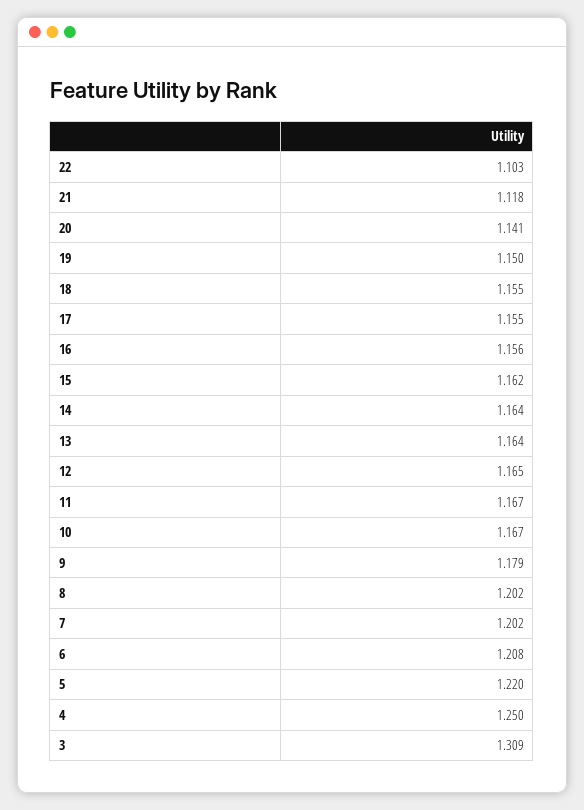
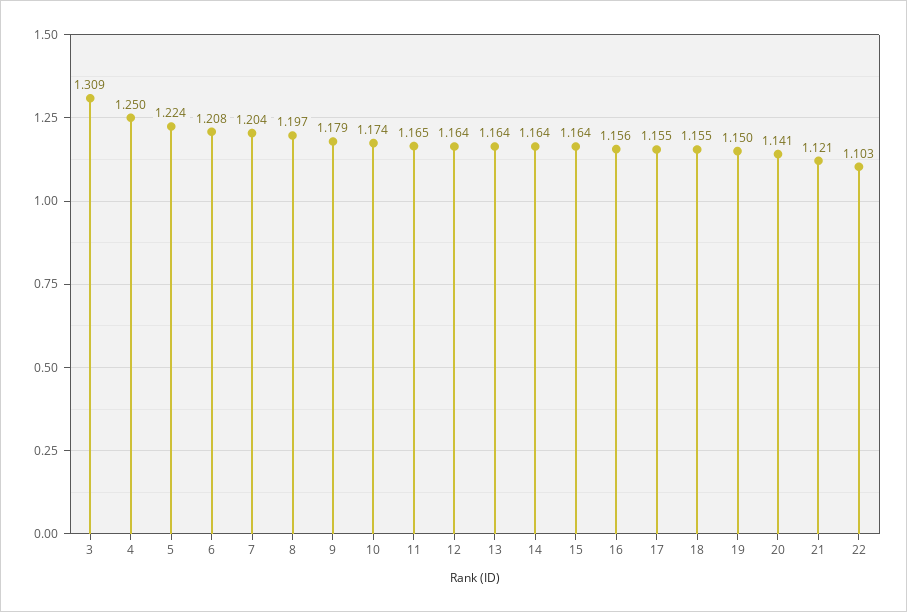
21: 1.118 -> 1.121
15: 1.162 -> 1.164
12: 1.165 -> 1.164
11: 1.167 -> 1.165
10: 1.167 -> 1.174
8: 1.202 -> 1.197
7: 1.202 -> 1.204
5: 1.22 -> 1.224

